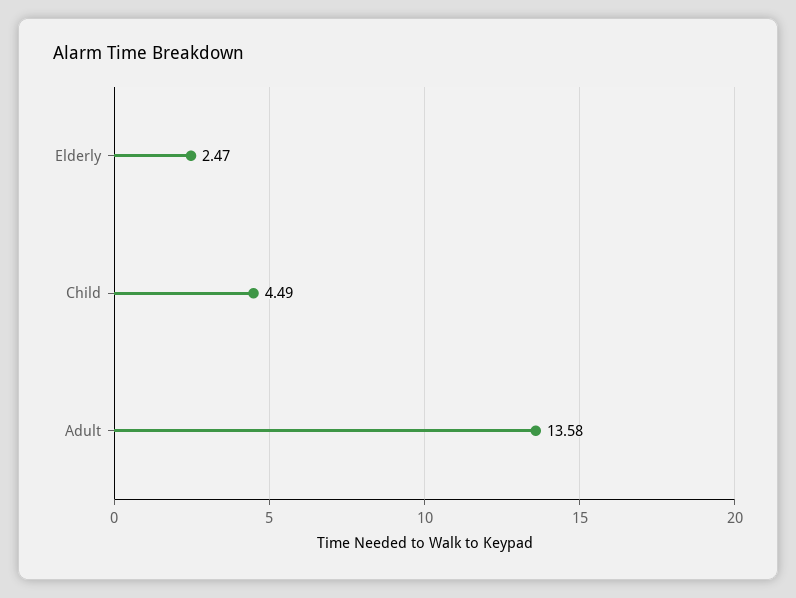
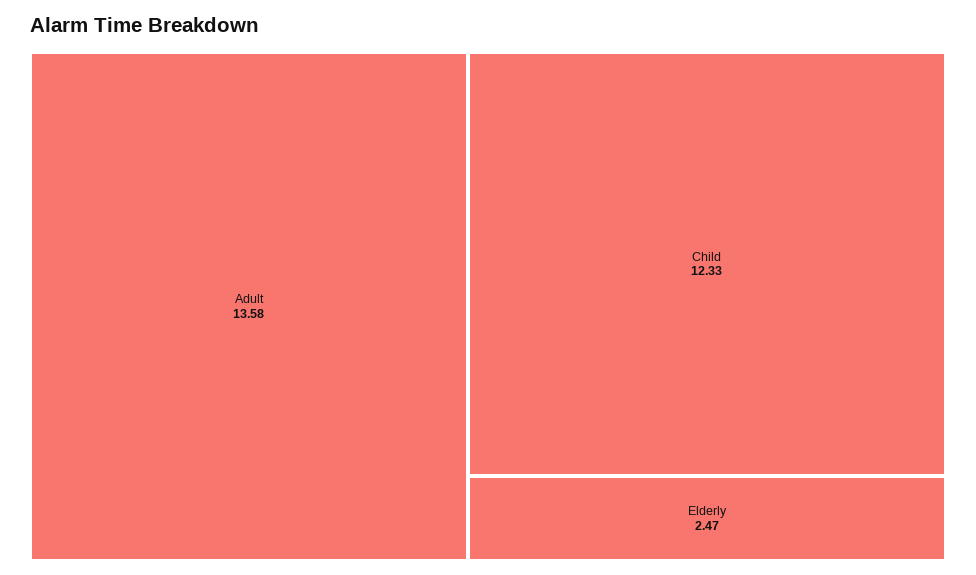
Child: 4.49 -> 12.33

